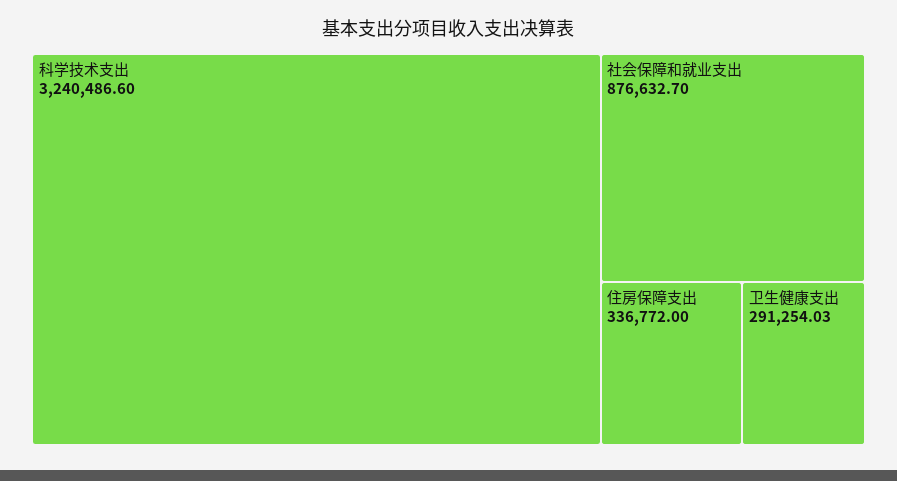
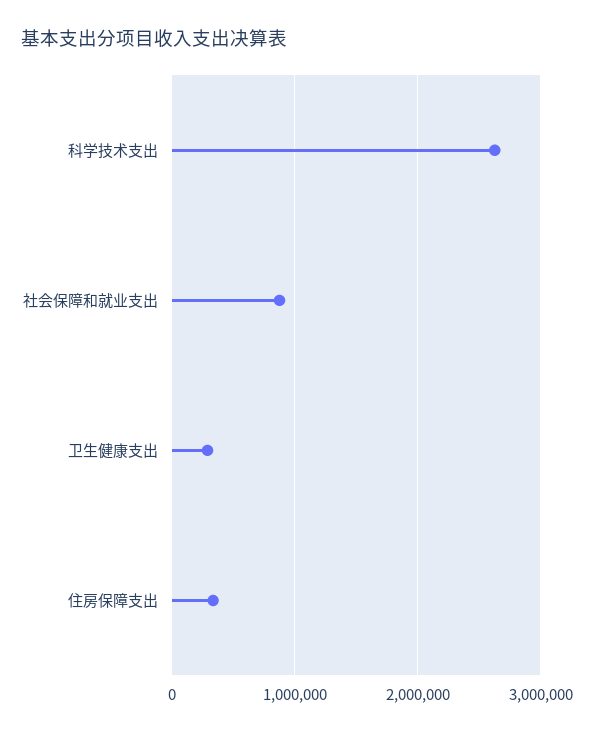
科学技术支出: 3240486.6 -> 2600000

